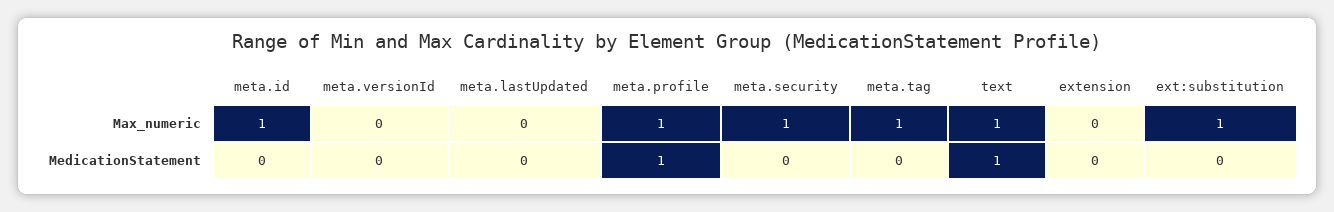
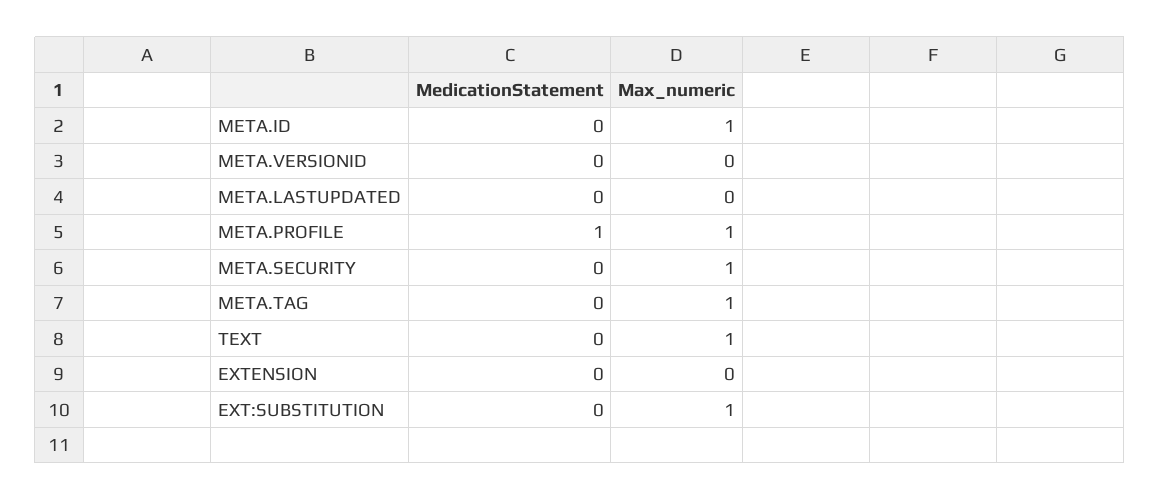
text, MedicationStatement: 1 -> 0

